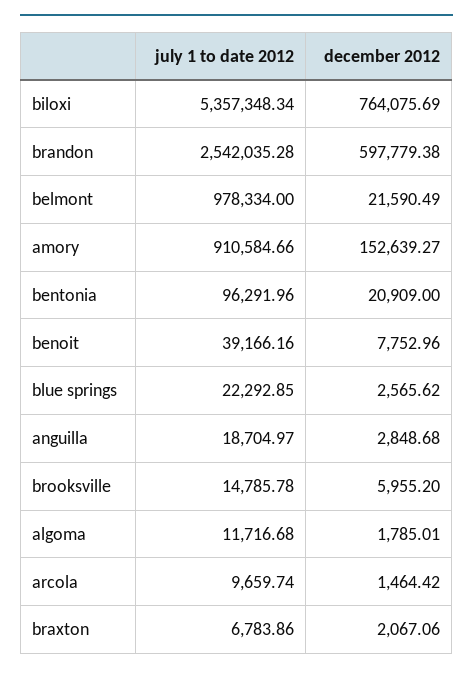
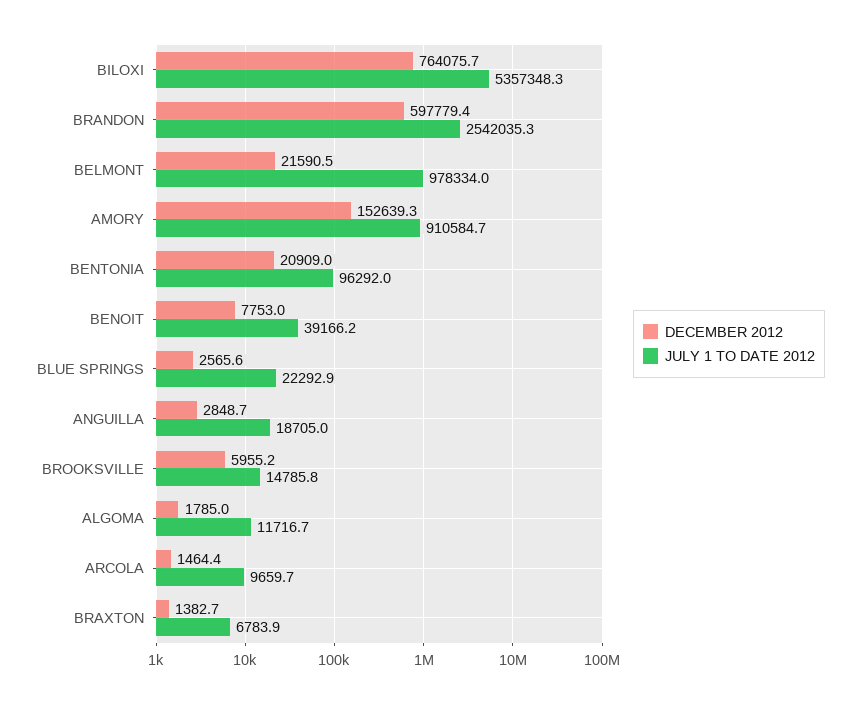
december 2012, braxton: 2067.06 -> 1382.7

